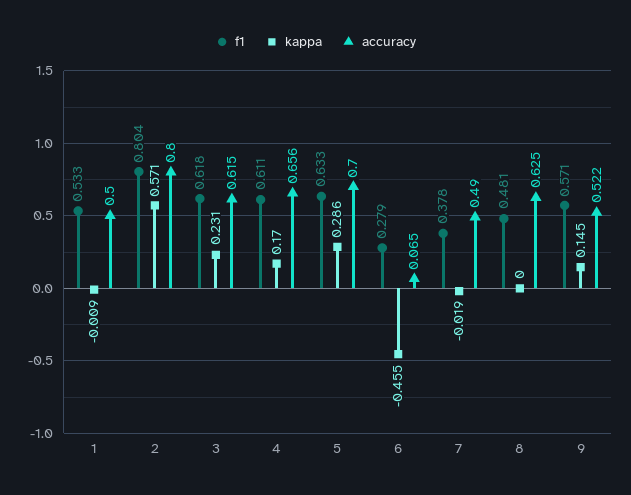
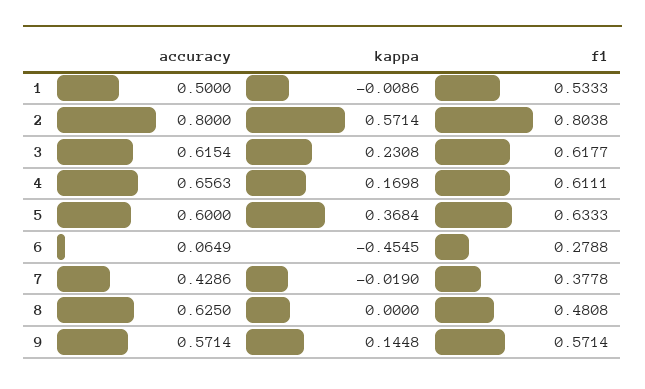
kappa, 5: 0.286 -> 0.3684
accuracy, 5: 0.7 -> 0.6
accuracy, 7: 0.49 -> 0.4286
accuracy, 9: 0.522 -> 0.5714

